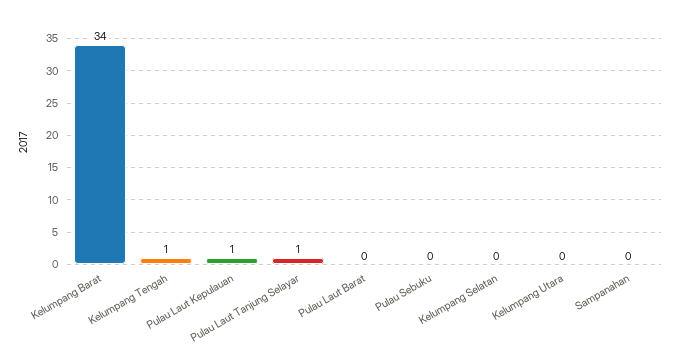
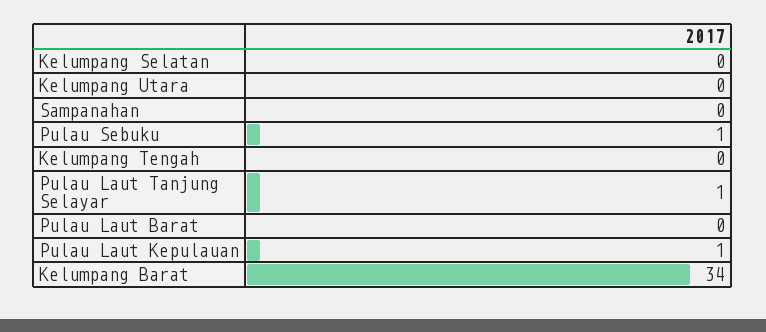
Kelumpang Tengah: 1 -> 0
Pulau Sebuku: 0 -> 1

